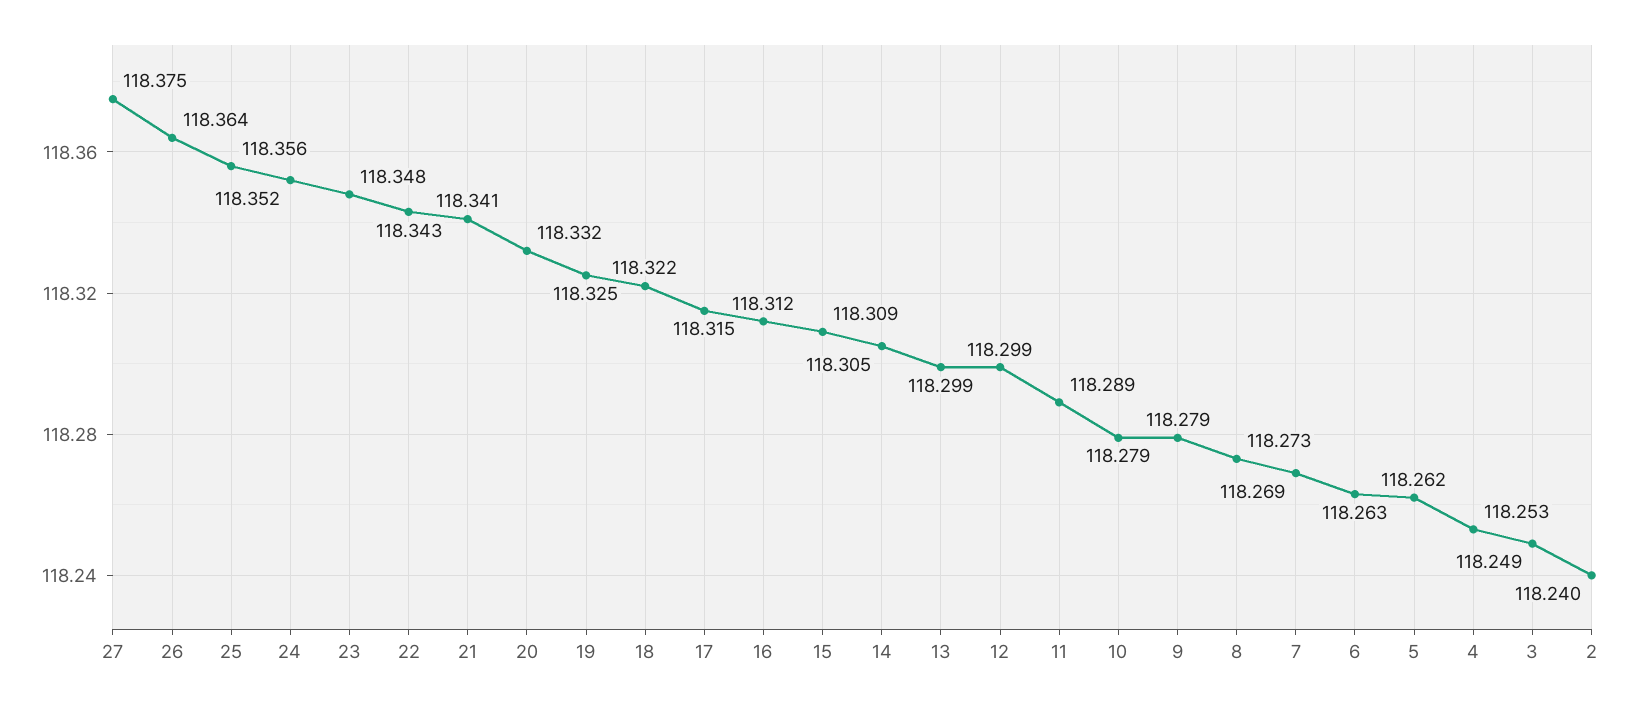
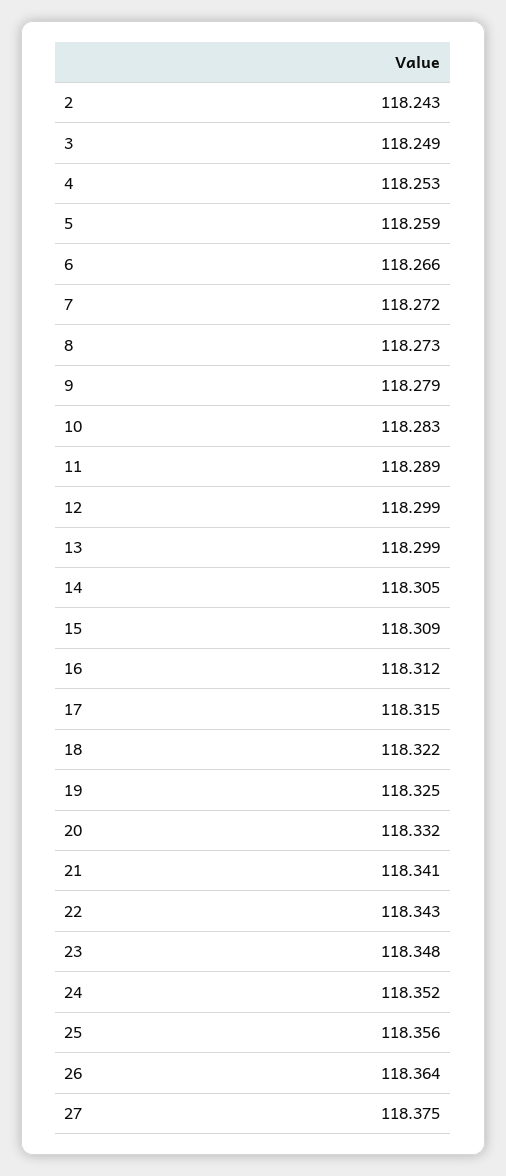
10: 118.279 -> 118.283
7: 118.269 -> 118.272
6: 118.263 -> 118.266
5: 118.262 -> 118.259
2: 118.24 -> 118.243

